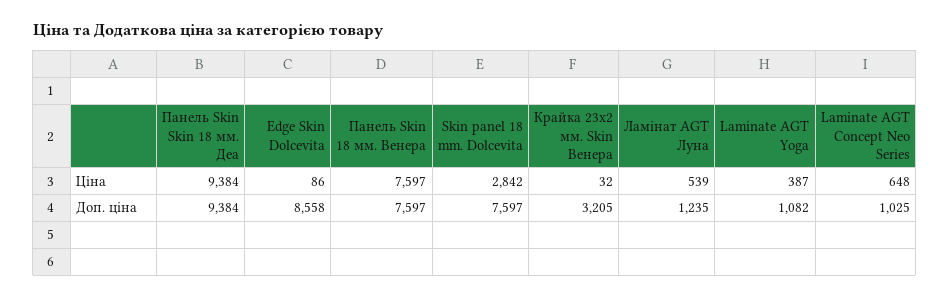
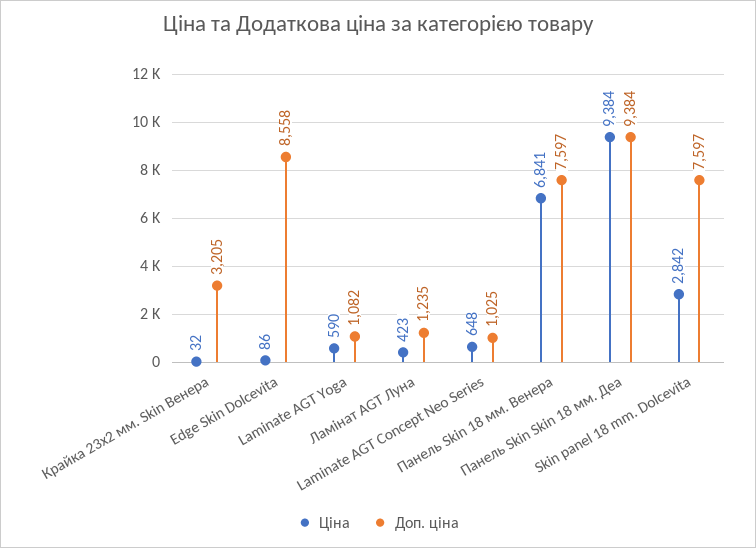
Ціна, Панель Skin 18 мм. Венера: 7597 -> 6841
Ціна, Ламінат AGT Луна: 539 -> 423
Ціна, Laminate AGT Yoga: 387 -> 590

